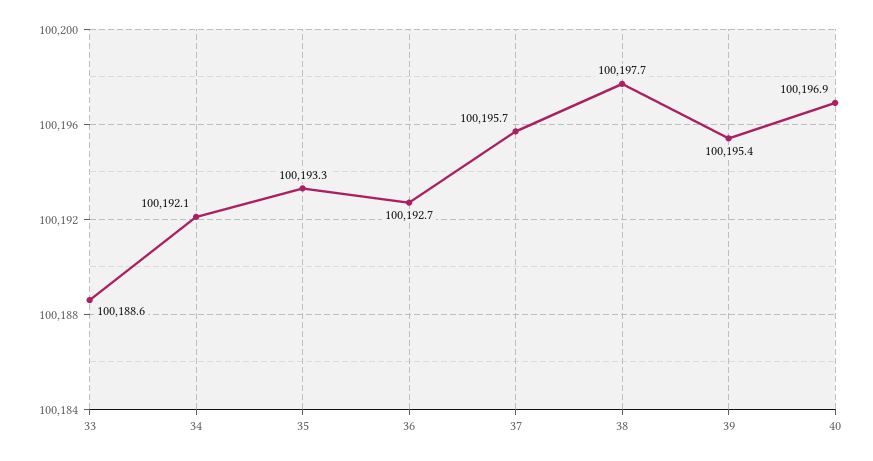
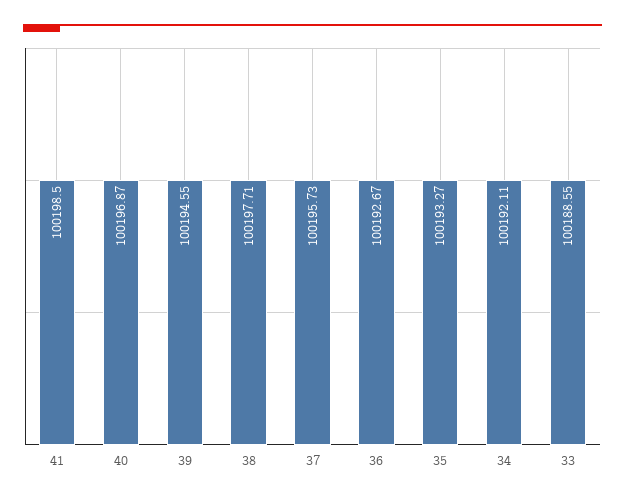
39: 100195.4 -> 100194.55
41: none -> 100198.5

